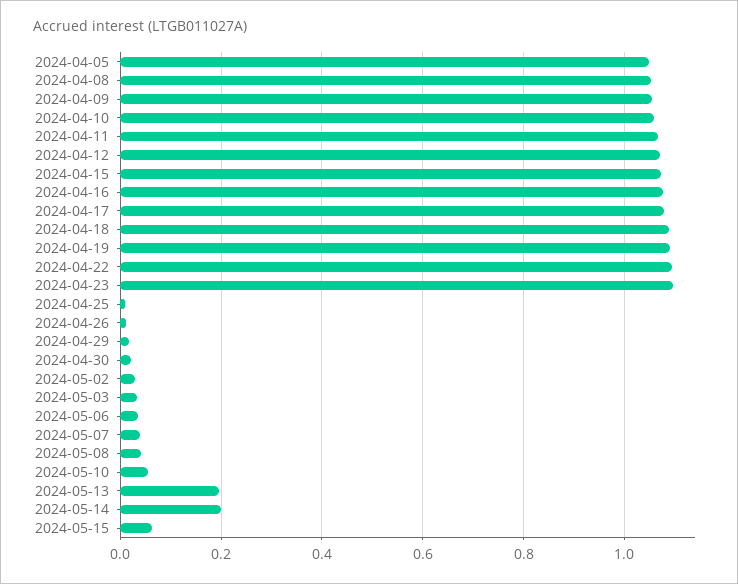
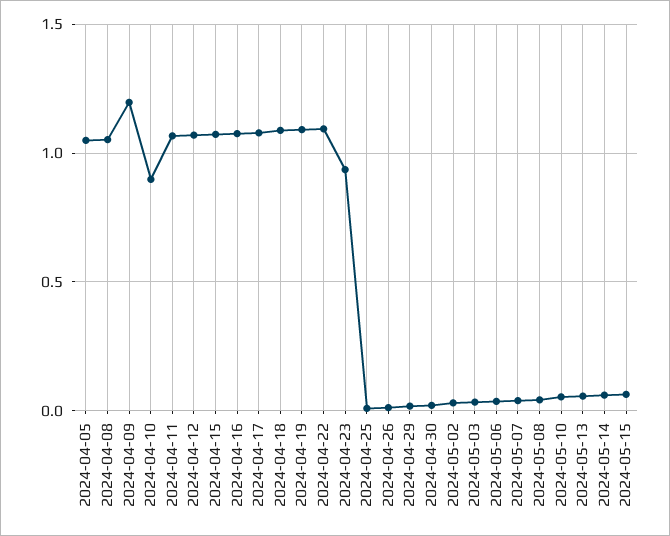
2024-04-09: 1.06 -> 1.2
2024-04-10: 1.06 -> 0.9
2024-04-23: 1.1 -> 0.95
2024-05-13: 0.2 -> 0.05
2024-05-14: 0.2 -> 0.05

